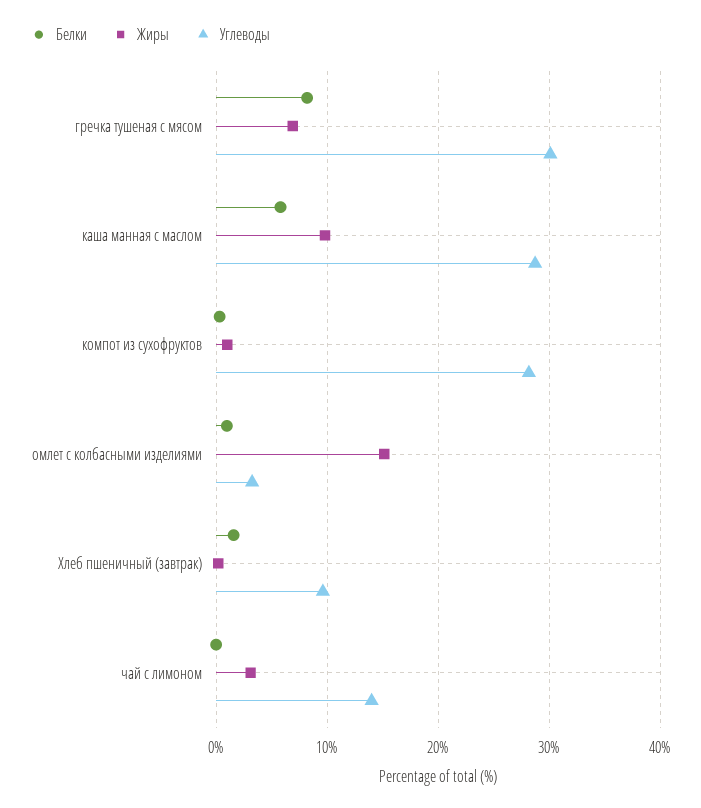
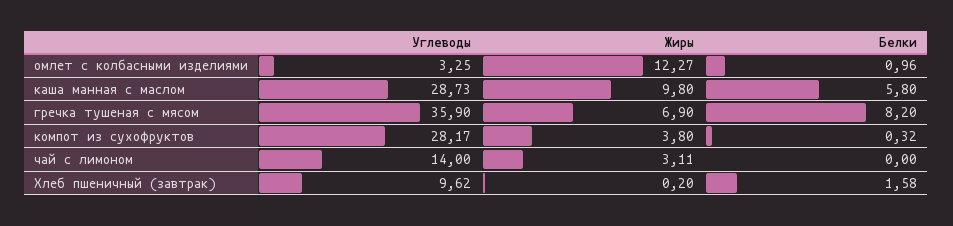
Углеводы, гречка тушеная с мясом: 30 -> 35.9
Жиры, компот из сухофруктов: 1 -> 3.8
Жиры, омлет с колбасными изделиями: 15 -> 12.27

